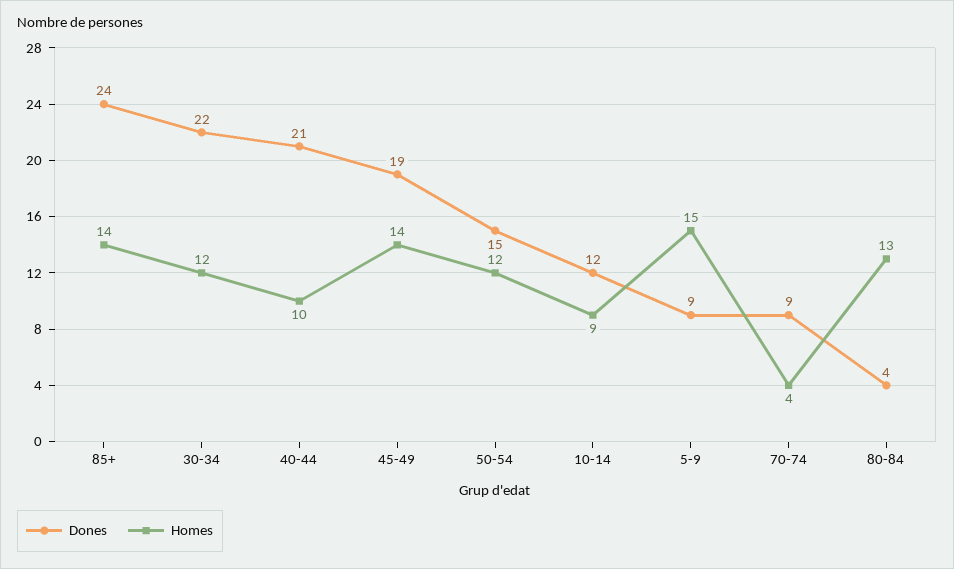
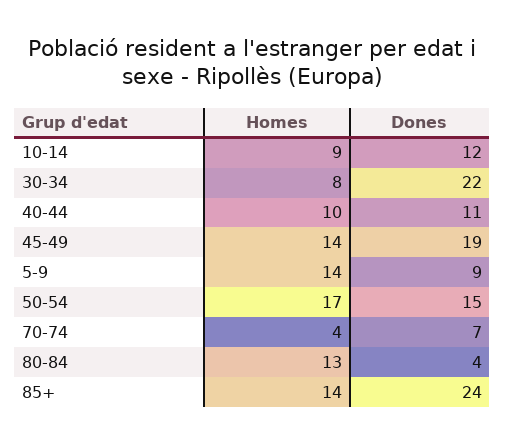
Homes, 30-34: 12 -> 8
Dones, 40-44: 21 -> 11
Homes, 50-54: 12 -> 17
Homes, 5-9: 15 -> 14
Dones, 70-74: 9 -> 7

